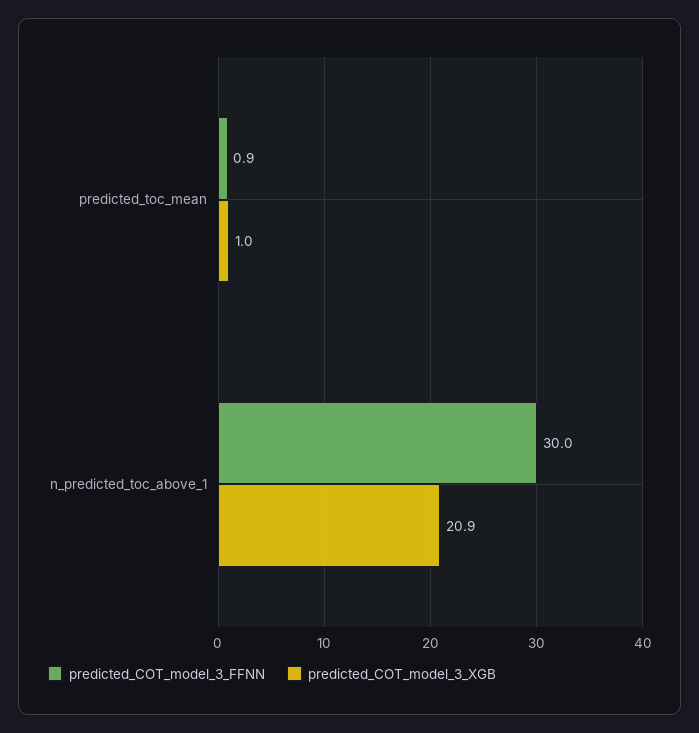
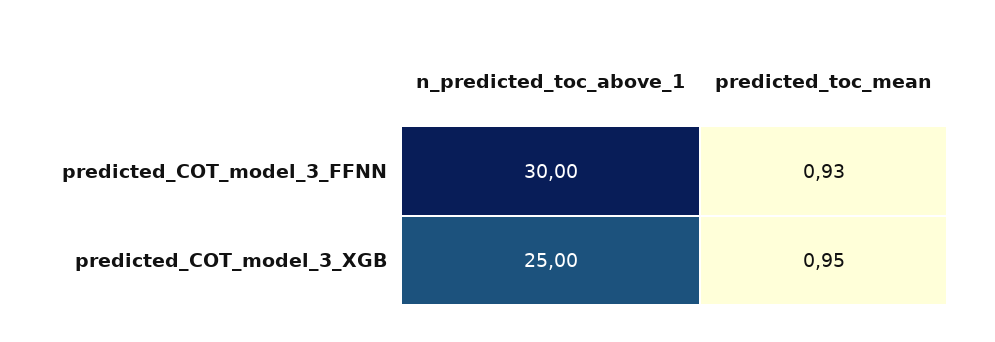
predicted_COT_model_3_XGB, n_predicted_toc_above_1: 20.9 -> 25

